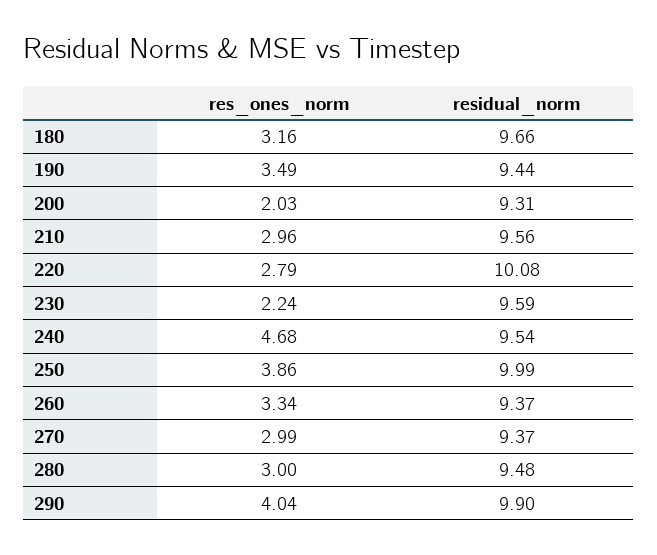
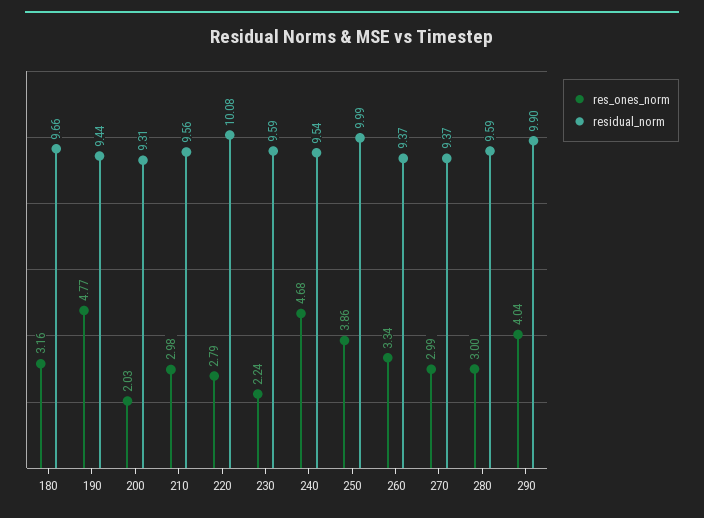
res_ones_norm, 190: 3.49 -> 4.77
res_ones_norm, 210: 2.96 -> 2.98
residual_norm, 280: 9.48 -> 9.59

